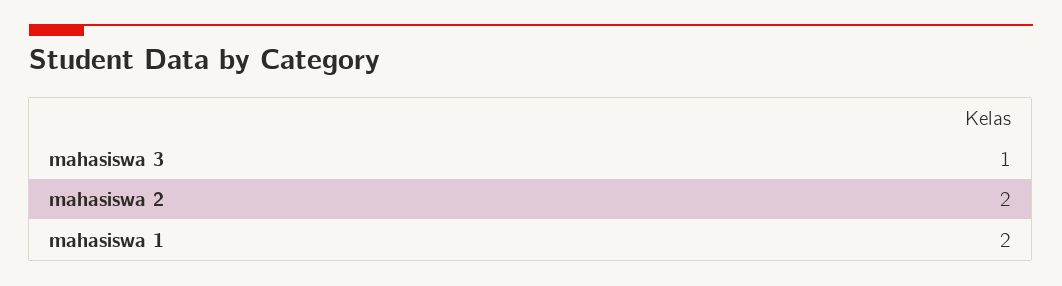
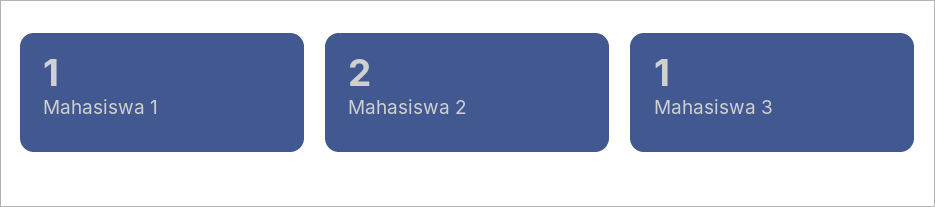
mahasiswa 1: 2 -> 1

